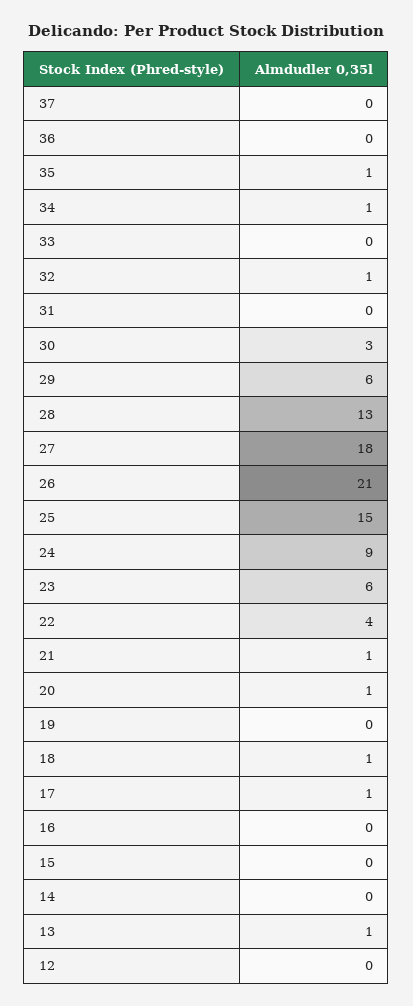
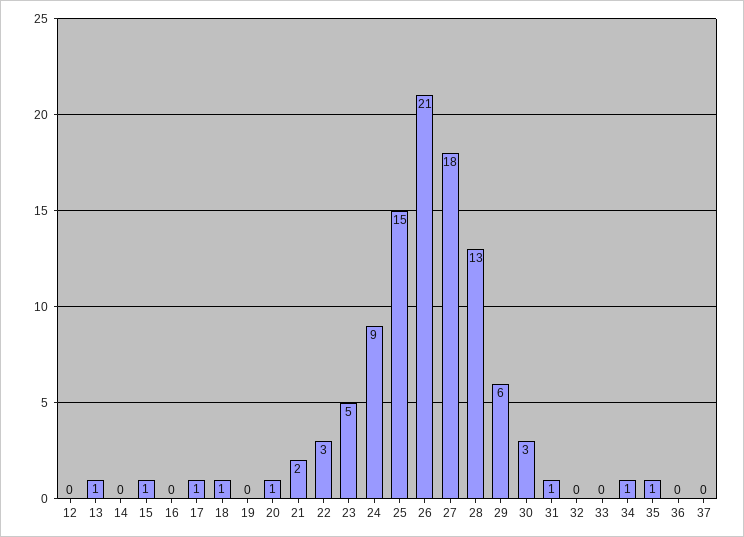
32: 1 -> 0
31: 0 -> 1
23: 6 -> 5
22: 4 -> 3
21: 1 -> 2
15: 0 -> 1

